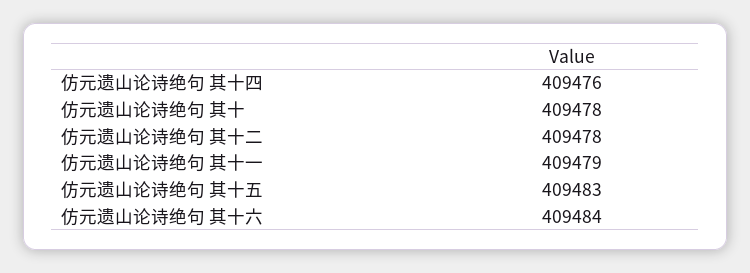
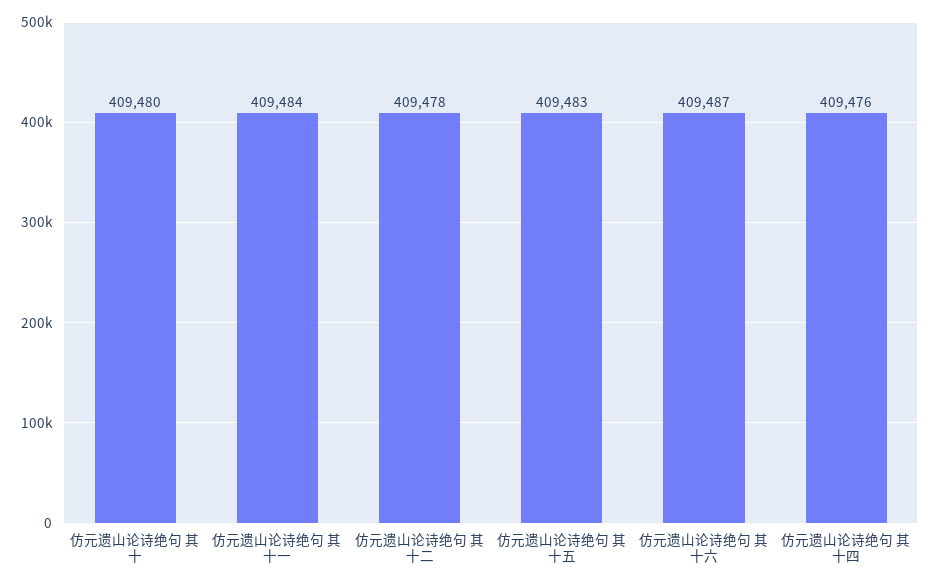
仿元遗山论诗绝句 其十: 409478 -> 409480
仿元遗山论诗绝句 其十一: 409479 -> 409484
仿元遗山论诗绝句 其十六: 409484 -> 409487

